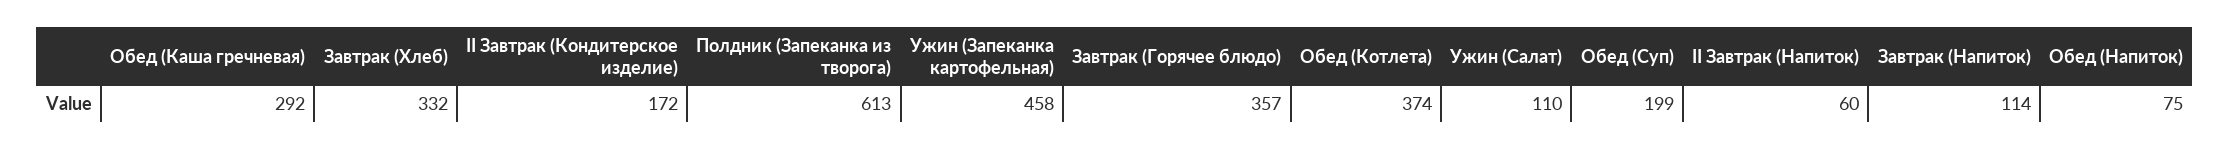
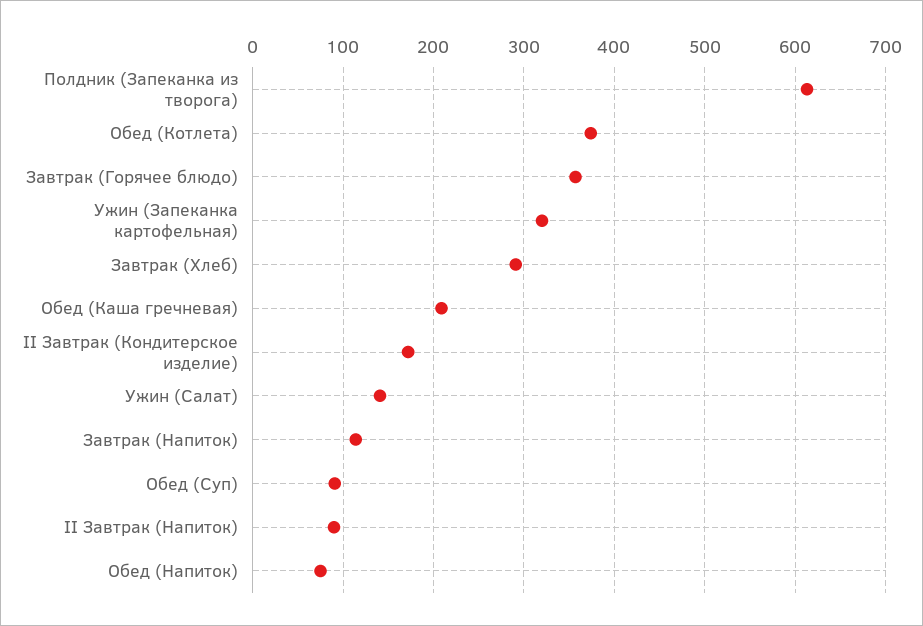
Обед (Каша гречневая): 292 -> 210
Завтрак (Хлеб): 332 -> 290
Ужин (Запеканка картофельная): 458 -> 320
Ужин (Салат): 110 -> 140
Обед (Суп): 199 -> 90
II Завтрак (Напиток): 60 -> 90

